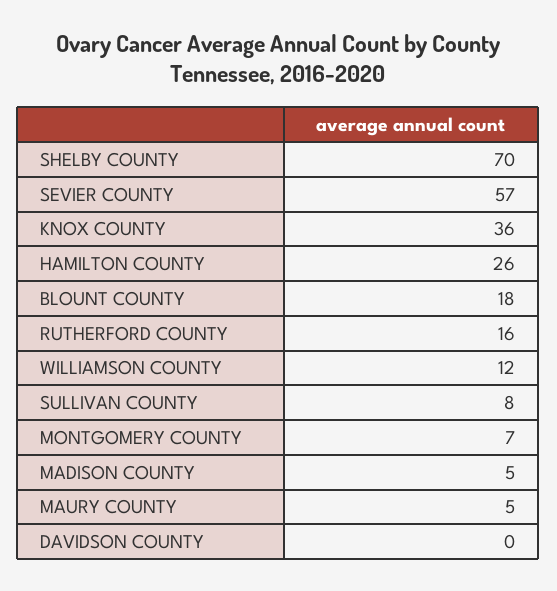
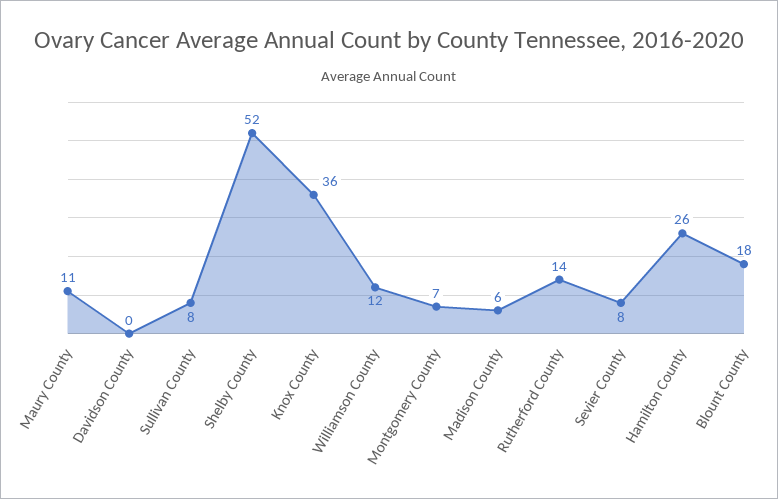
SHELBY COUNTY: 70 -> 52
SEVIER COUNTY: 57 -> 8
RUTHERFORD COUNTY: 16 -> 14
MADISON COUNTY: 5 -> 6
MAURY COUNTY: 5 -> 11

